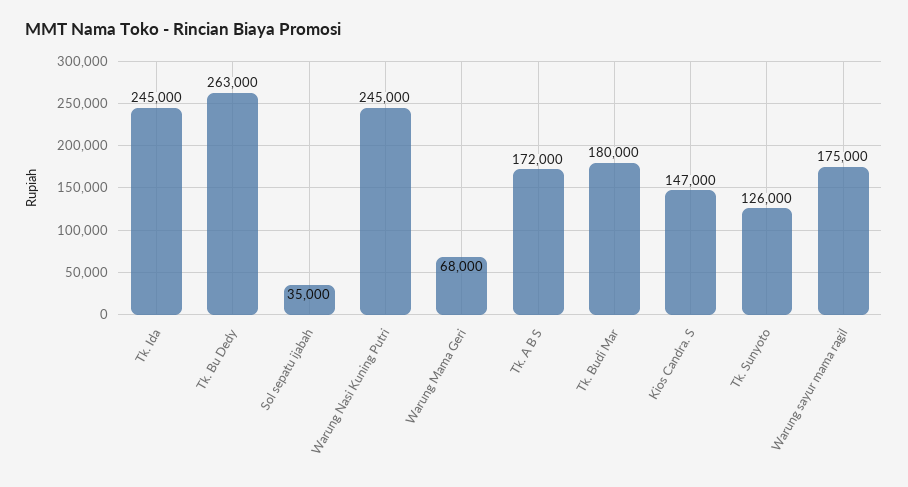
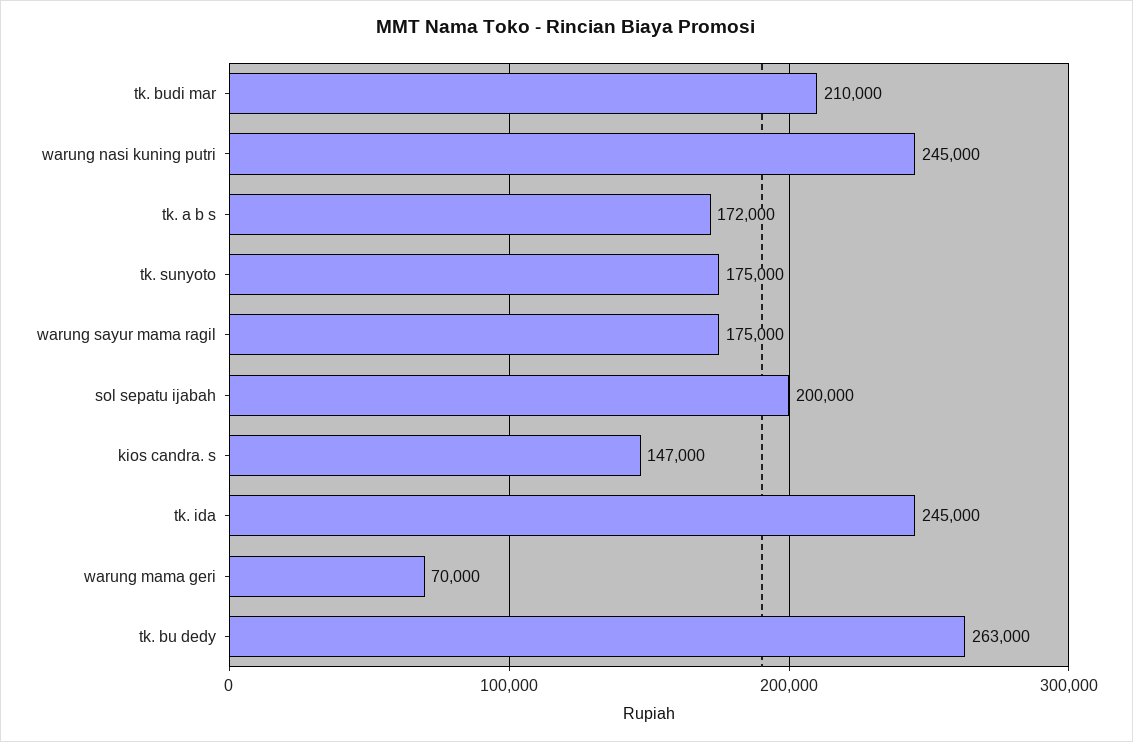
Sol sepatu ijabah: 35000 -> 200000
Warung Mama Geri: 68000 -> 70000
Tk. Budi Mar: 180000 -> 210000
Tk. Sunyoto: 126000 -> 175000

